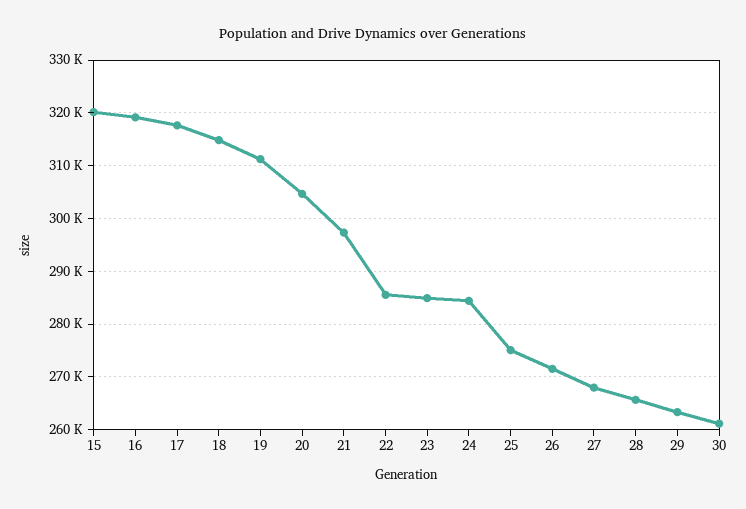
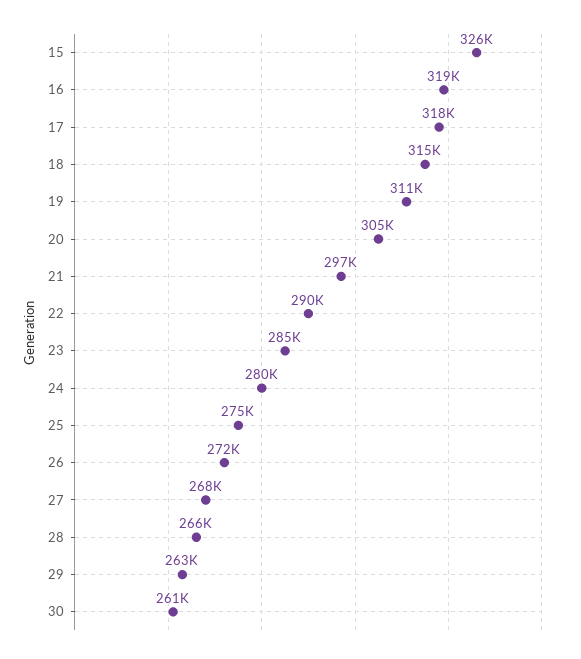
15: 320000 -> 326000
22: 286000 -> 290000
24: 284000 -> 280000

